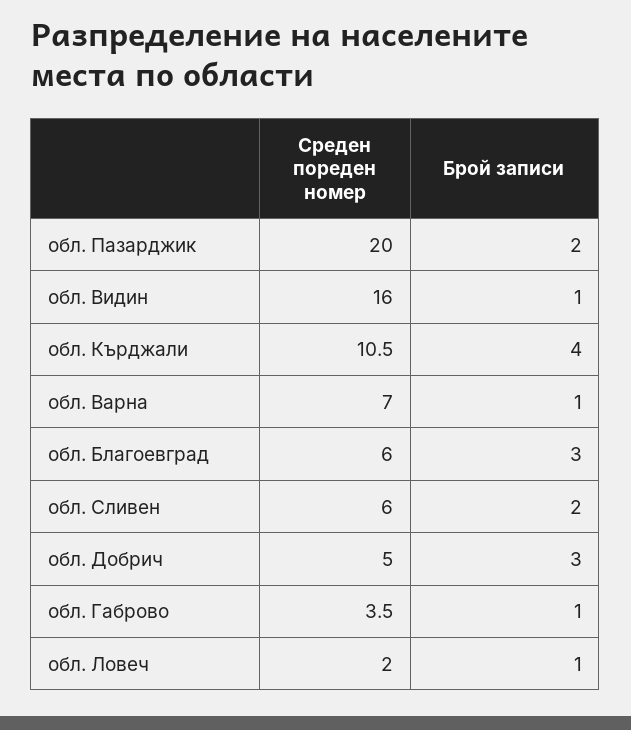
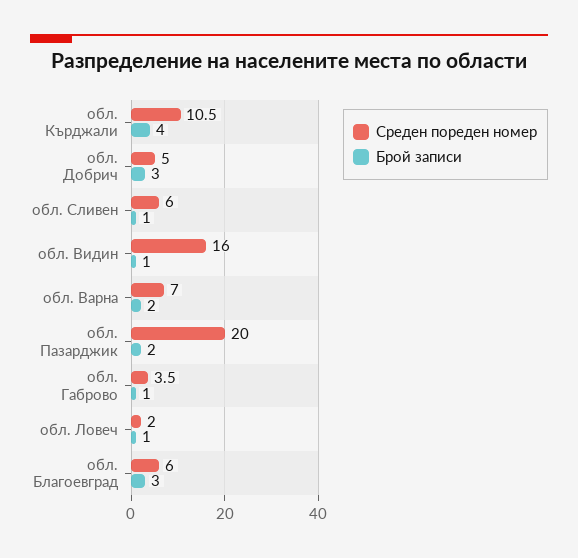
Брой записи, обл. Варна: 1 -> 2
Брой записи, обл. Сливен: 2 -> 1

